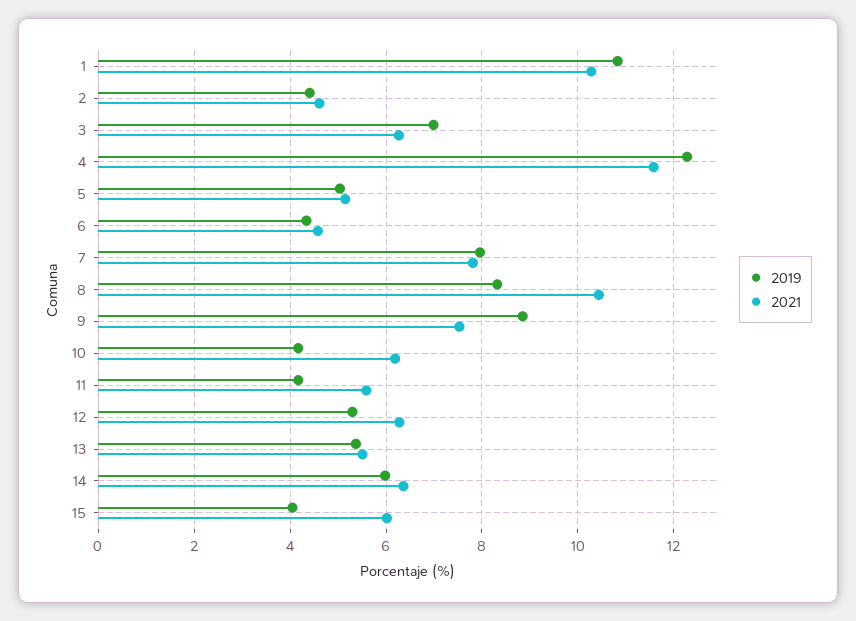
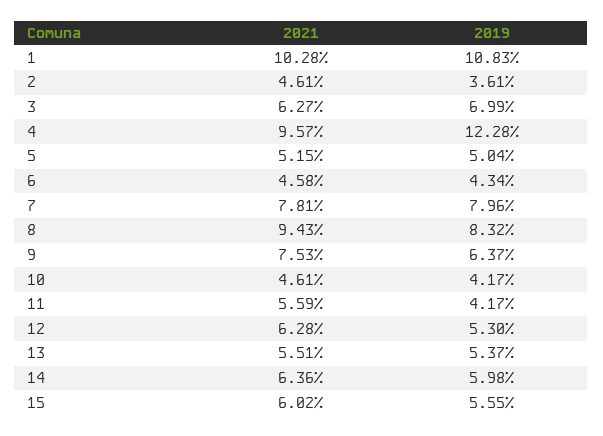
2019, 2: 4.4 -> 3.61
2021, 4: 11.6 -> 9.57
2021, 8: 10.4 -> 9.43
2019, 9: 8.8 -> 6.37
2021, 10: 6.2 -> 4.61
2019, 15: 4 -> 5.55

